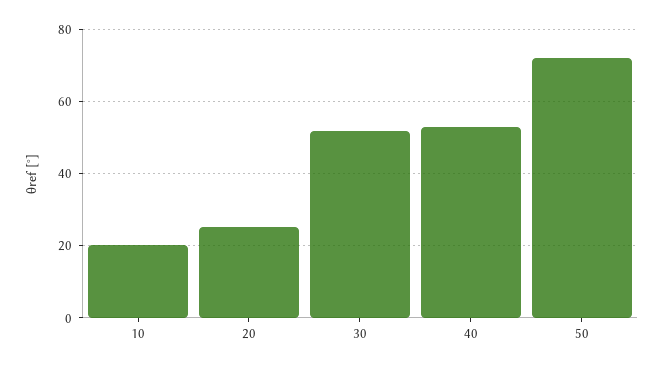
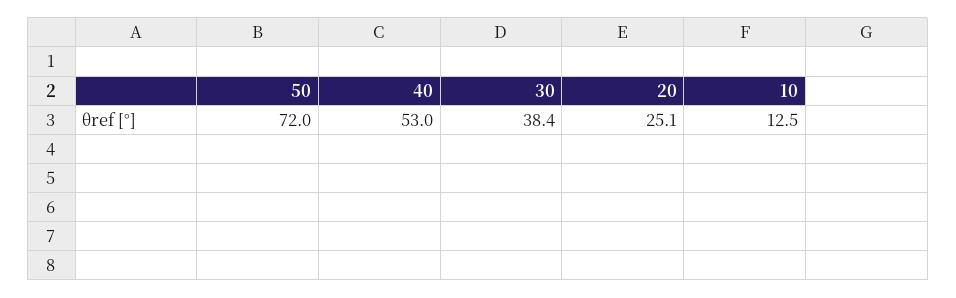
10: 20 -> 12.5
30: 52 -> 38.4

